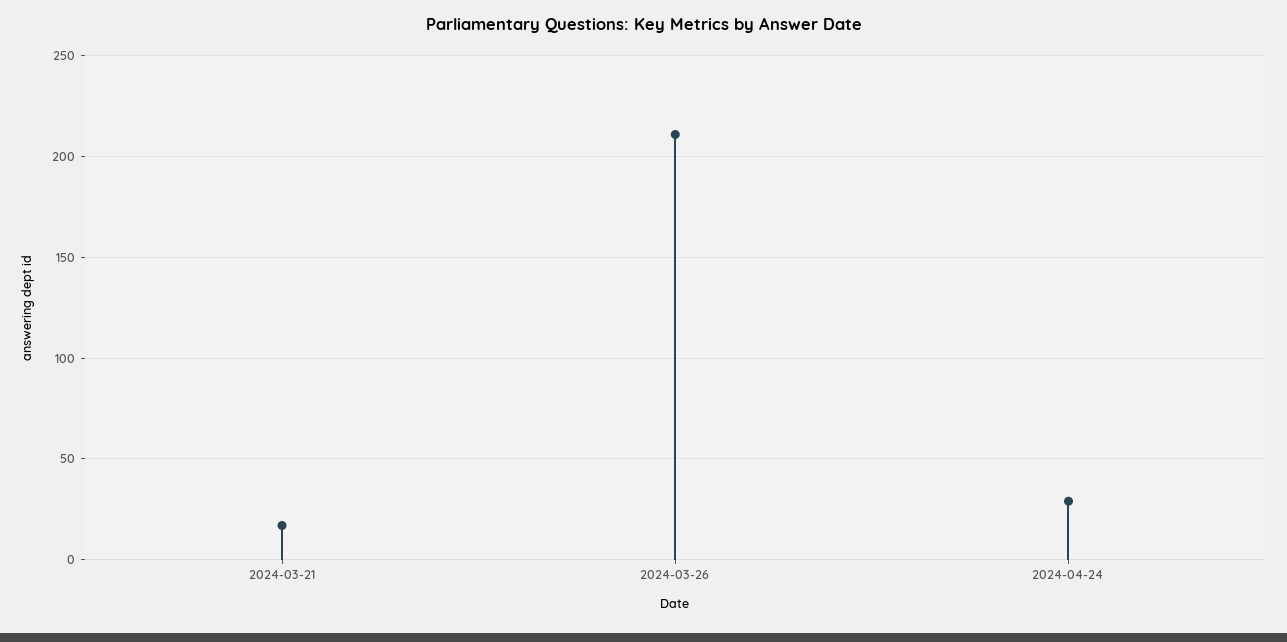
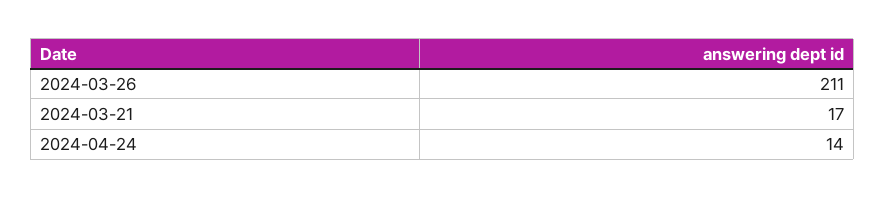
2024-04-24: 30 -> 14

